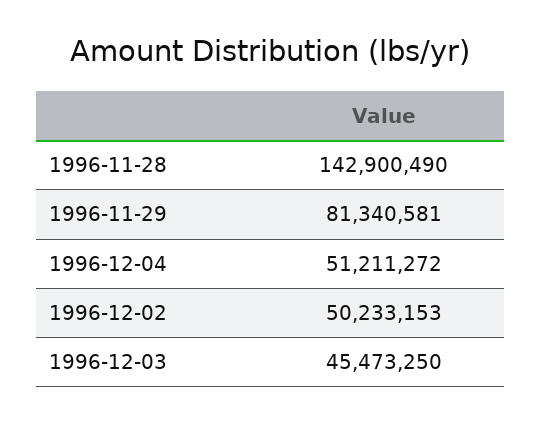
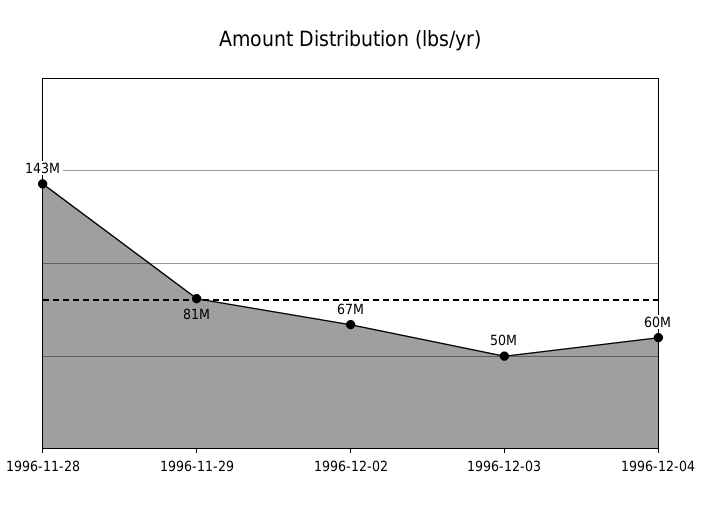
1996-12-04: 51211272 -> 60000000
1996-12-02: 50233153 -> 67000000
1996-12-03: 45473250 -> 50000000

